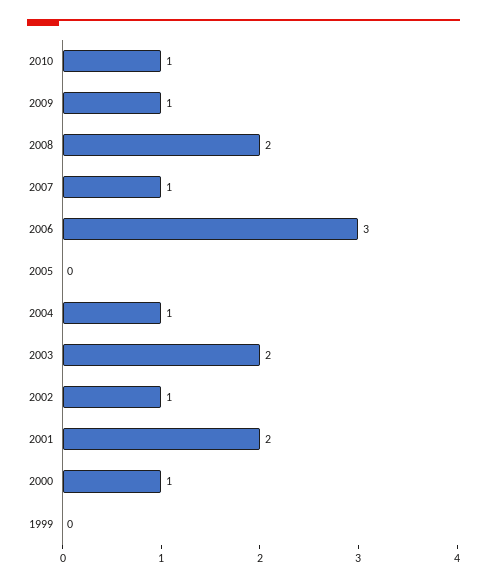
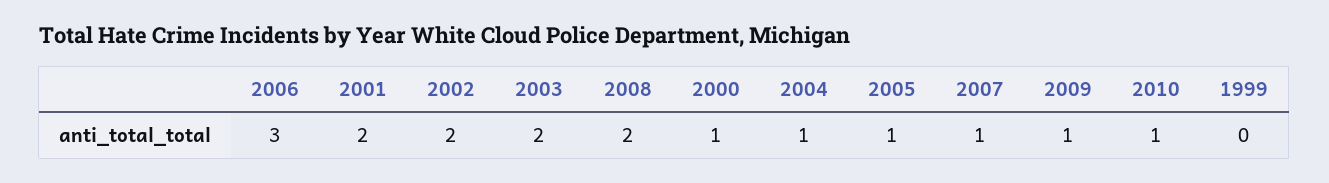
2005: 0 -> 1
2002: 1 -> 2

